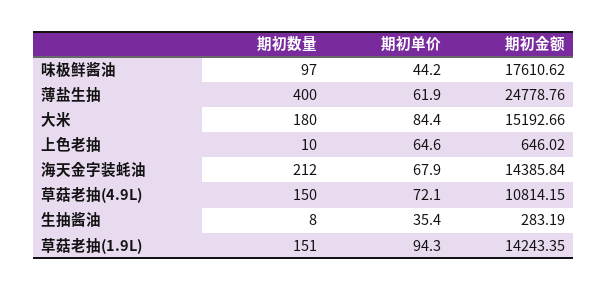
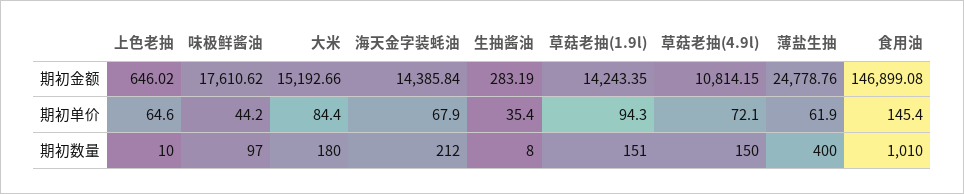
期初金额, 食用油: none -> 146899.08
期初单价, 食用油: none -> 145.4
期初数量, 食用油: none -> 1010

